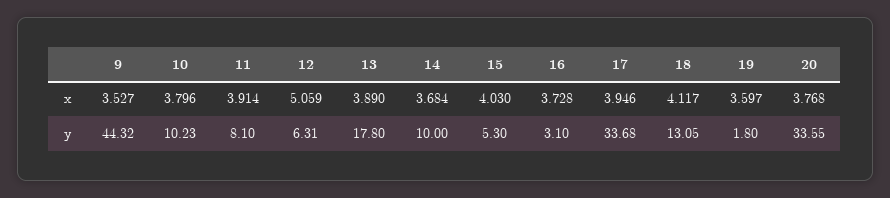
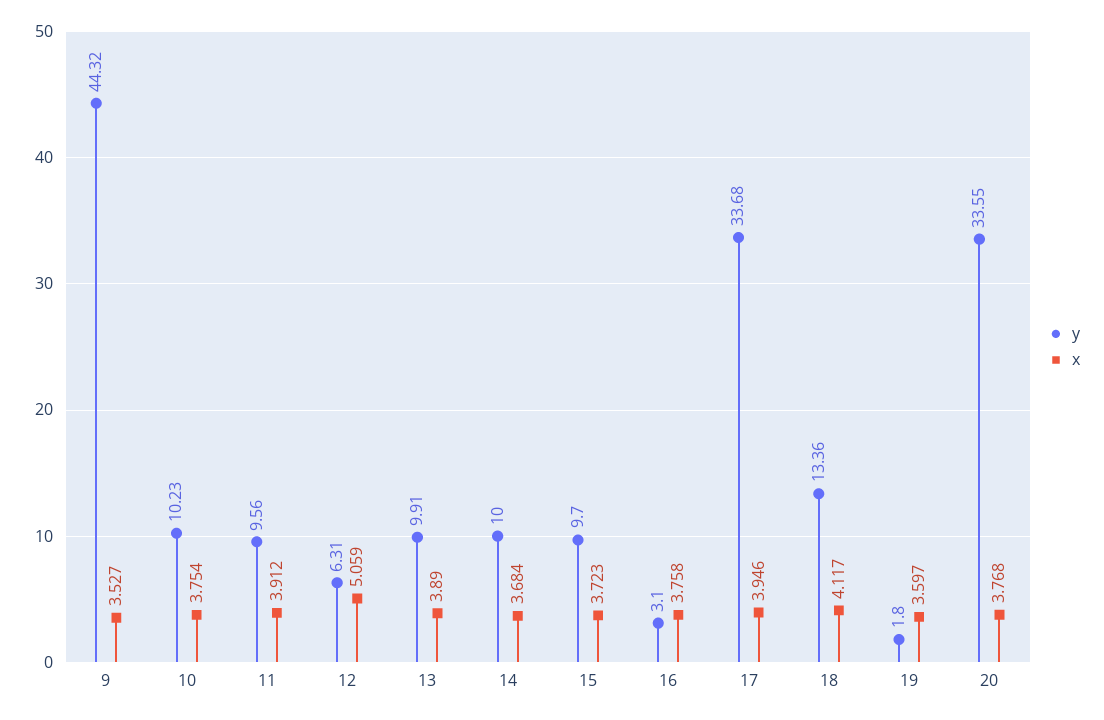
x, 10: 3.796 -> 3.754
x, 11: 3.914 -> 3.912
x, 15: 4.03 -> 3.723
x, 16: 3.728 -> 3.758
y, 11: 8.1 -> 9.56
y, 13: 17.8 -> 9.91
y, 15: 5.3 -> 9.7
y, 18: 13.05 -> 13.36

